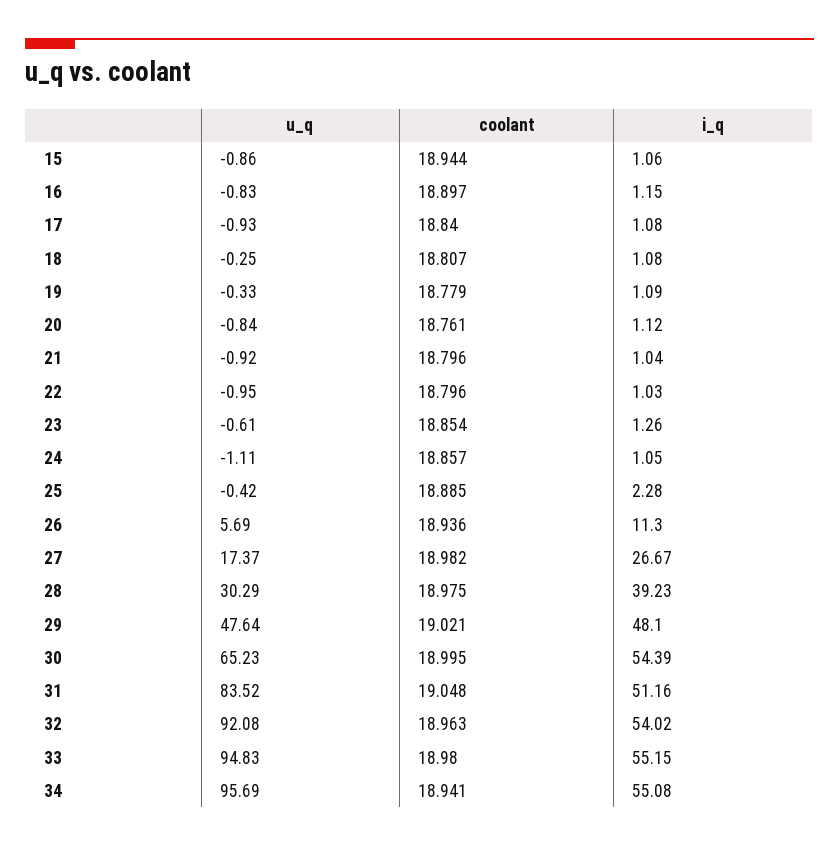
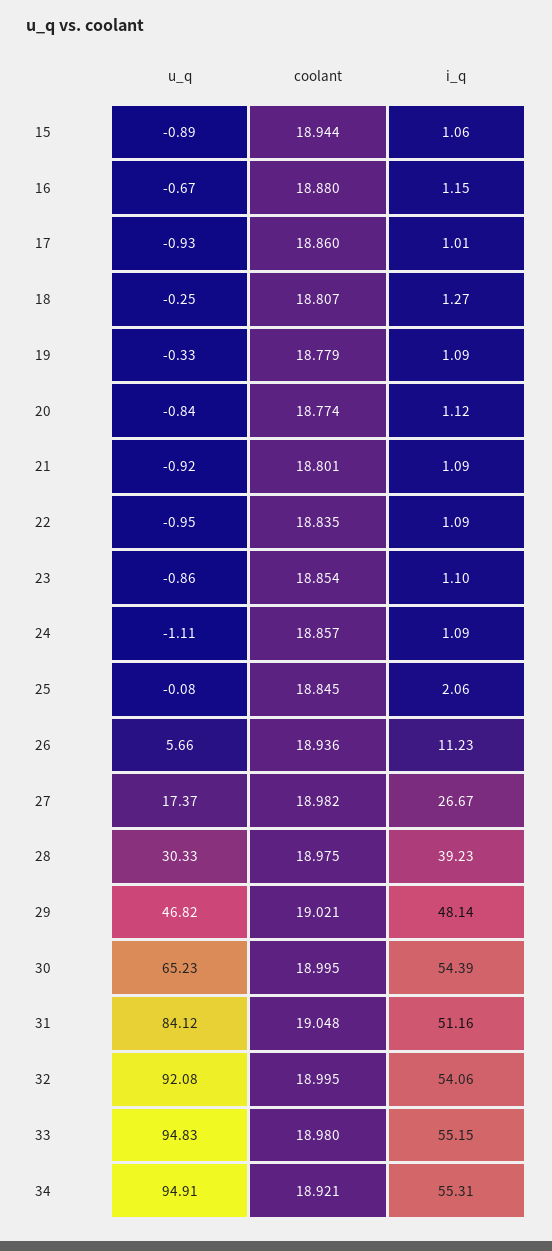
u_q, 15: -0.86 -> -0.89
u_q, 16: -0.83 -> -0.67
coolant, 16: 18.897 -> 18.88
coolant, 17: 18.84 -> 18.86
i_q, 17: 1.08 -> 1.01
i_q, 18: 1.08 -> 1.27
coolant, 20: 18.761 -> 18.774
coolant, 21: 18.796 -> 18.801
i_q, 21: 1.04 -> 1.09
coolant, 22: 18.796 -> 18.835
i_q, 22: 1.03 -> 1.09
u_q, 23: -0.61 -> -0.86
i_q, 23: 1.26 -> 1.1
i_q, 24: 1.05 -> 1.09
u_q, 25: -0.42 -> -0.08
coolant, 25: 18.885 -> 18.845
i_q, 25: 2.28 -> 2.06
u_q, 26: 5.69 -> 5.66
i_q, 26: 11.3 -> 11.23
u_q, 28: 30.29 -> 30.33
u_q, 29: 47.64 -> 46.82
i_q, 29: 48.1 -> 48.14
u_q, 31: 83.52 -> 84.12
coolant, 32: 18.963 -> 18.995
i_q, 32: 54.02 -> 54.06
u_q, 34: 95.69 -> 94.91
coolant, 34: 18.941 -> 18.921
i_q, 34: 55.08 -> 55.31

